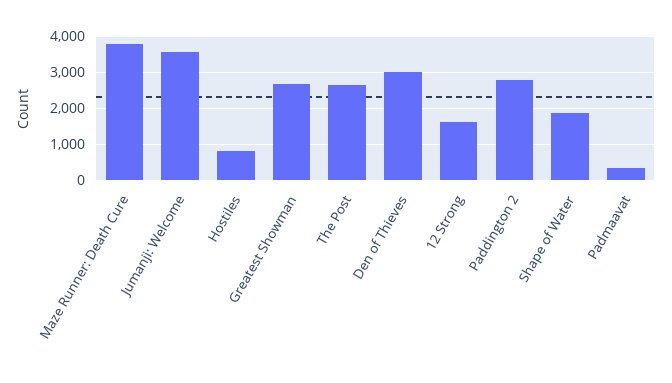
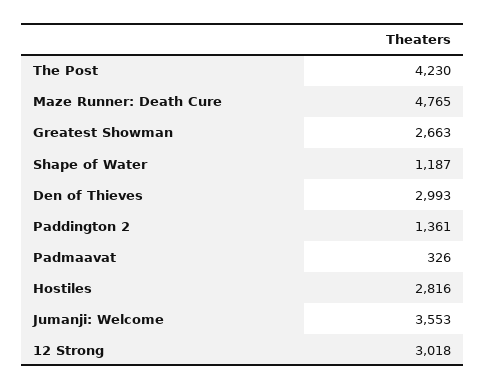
Maze Runner: Death Cure: 3800 -> 4765
Hostiles: 800 -> 2816
The Post: 2600 -> 4230
12 Strong: 1600 -> 3018
Paddington 2: 2800 -> 1361
Shape of Water: 1800 -> 1187

